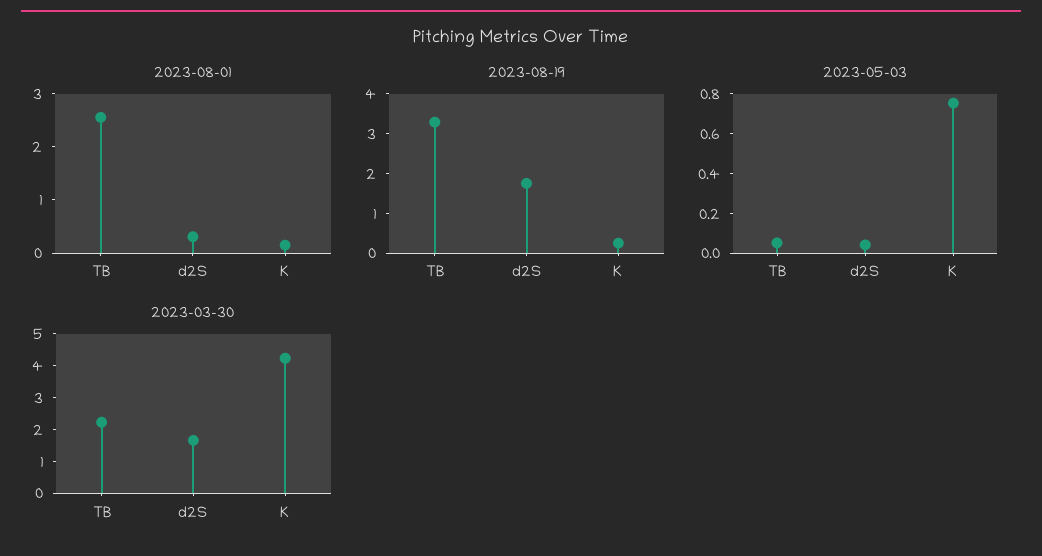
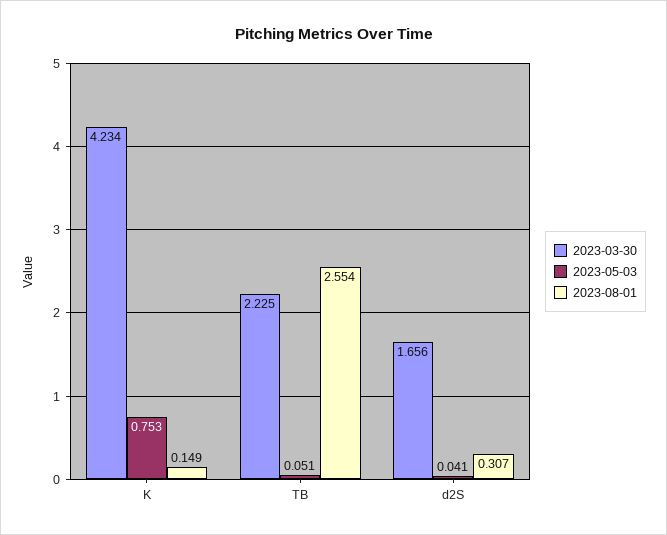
2023-08-19, TB: 3.25 -> none
2023-08-19, d2S: 1.75 -> none
2023-08-19, K: 0.25 -> none

